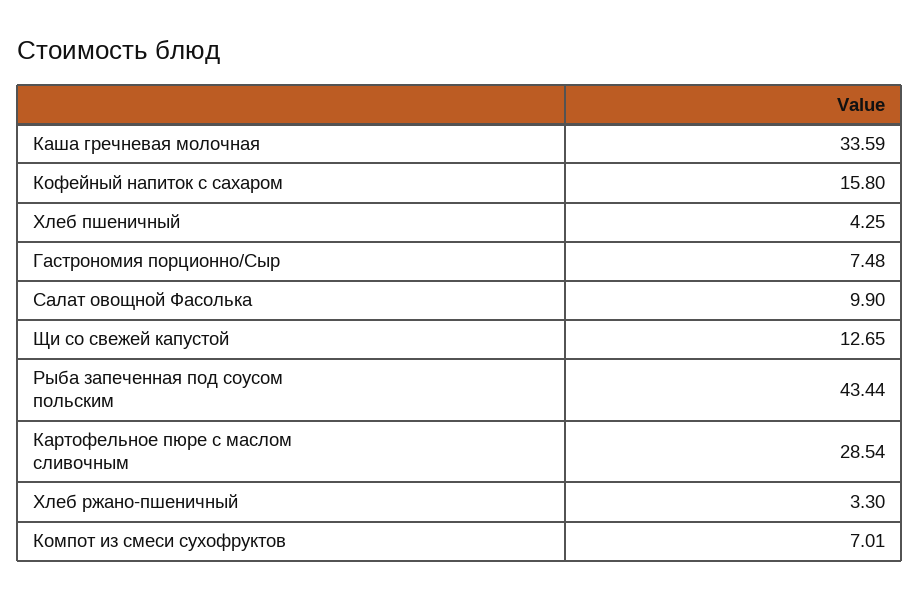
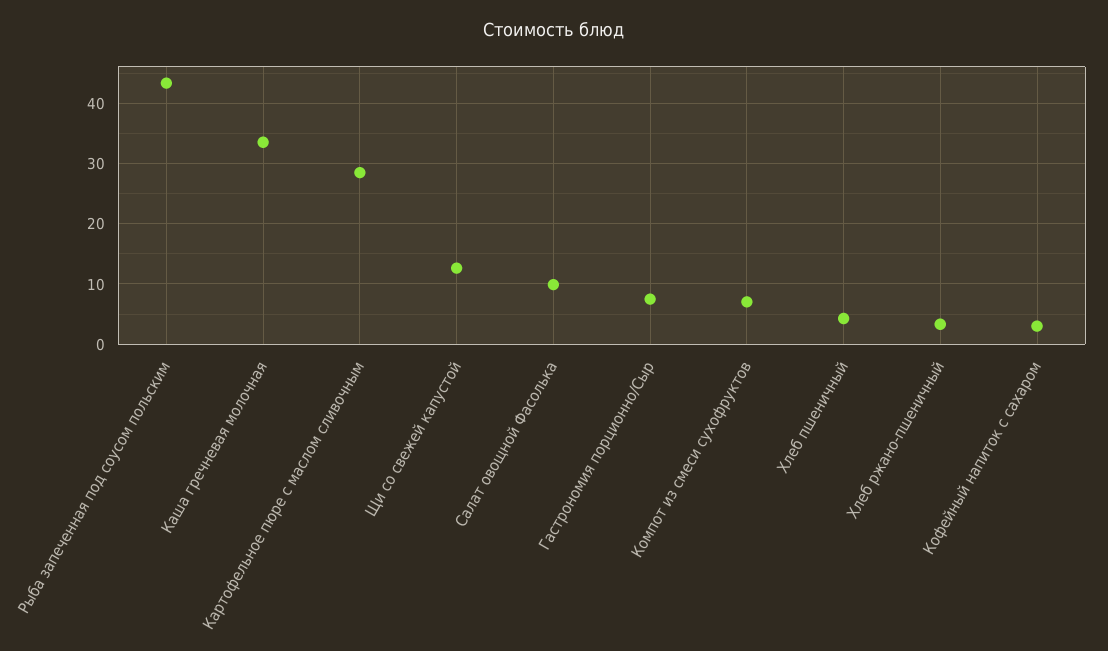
Кофейный напиток с сахаром: 15.8 -> 3

